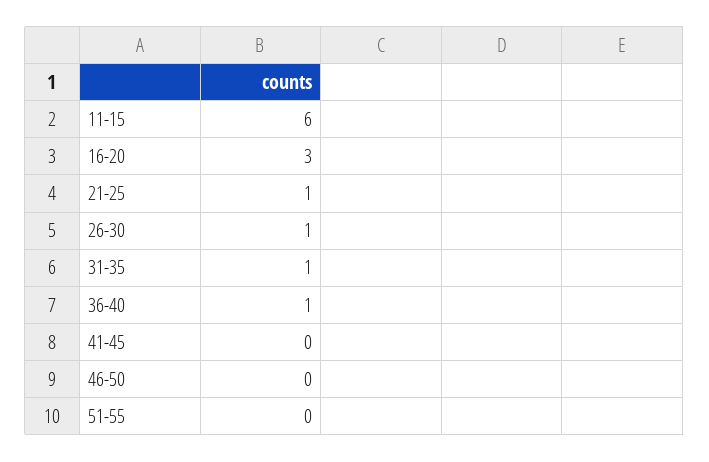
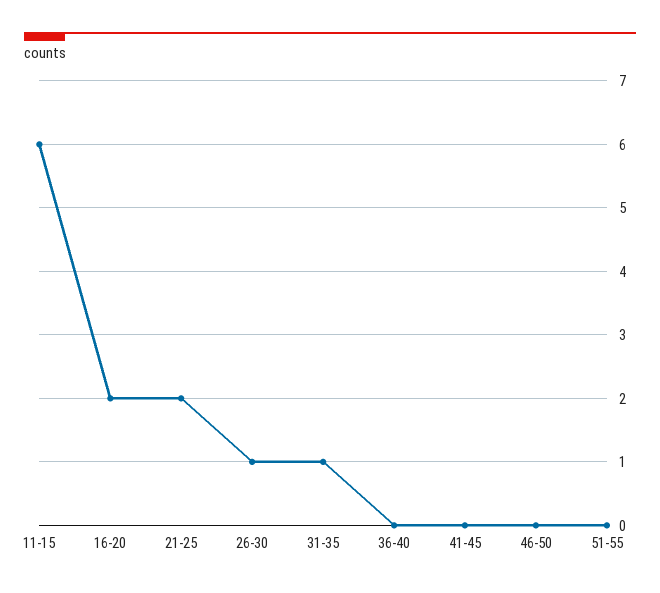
16-20: 3 -> 2
21-25: 1 -> 2
36-40: 1 -> 0

